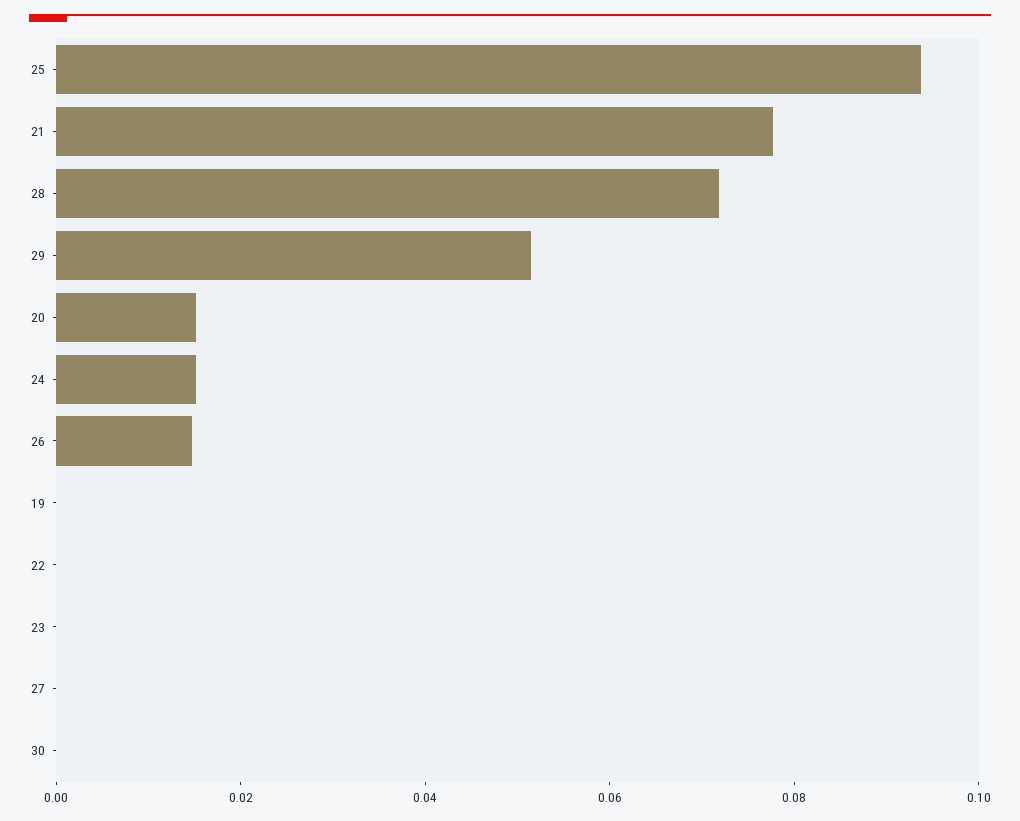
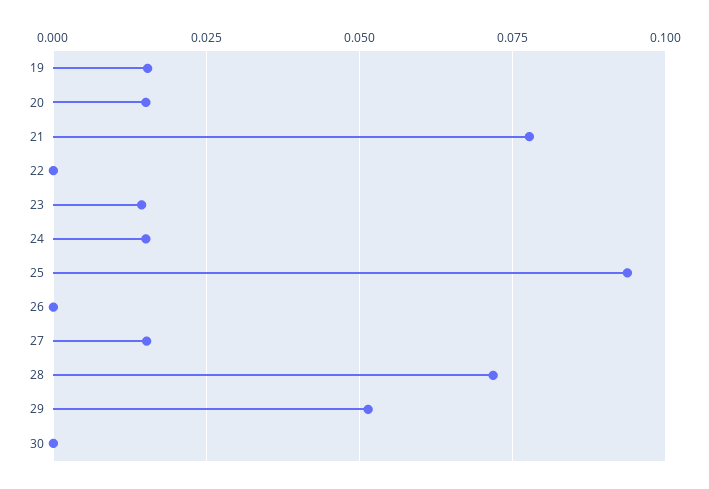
26: 0.015 -> 0
19: 0 -> 0.015
23: 0 -> 0.015
27: 0 -> 0.015

